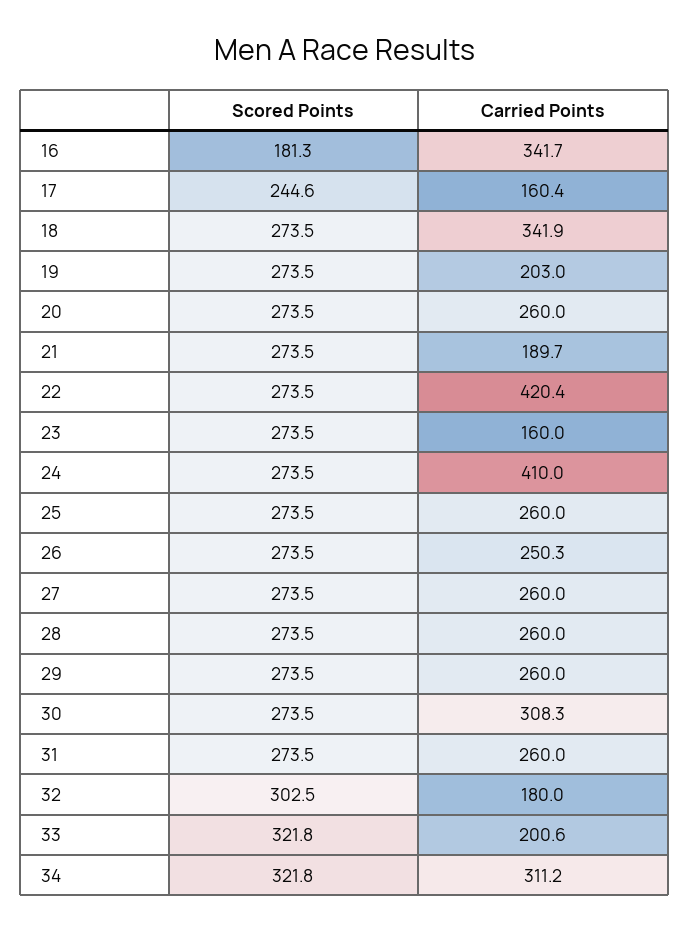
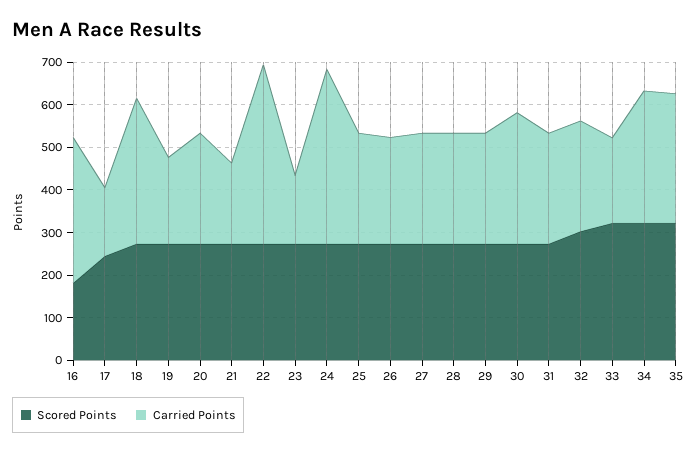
Carried Points, 32: 180 -> 260
Scored Points, 35: none -> 320
Carried Points, 35: none -> 300

